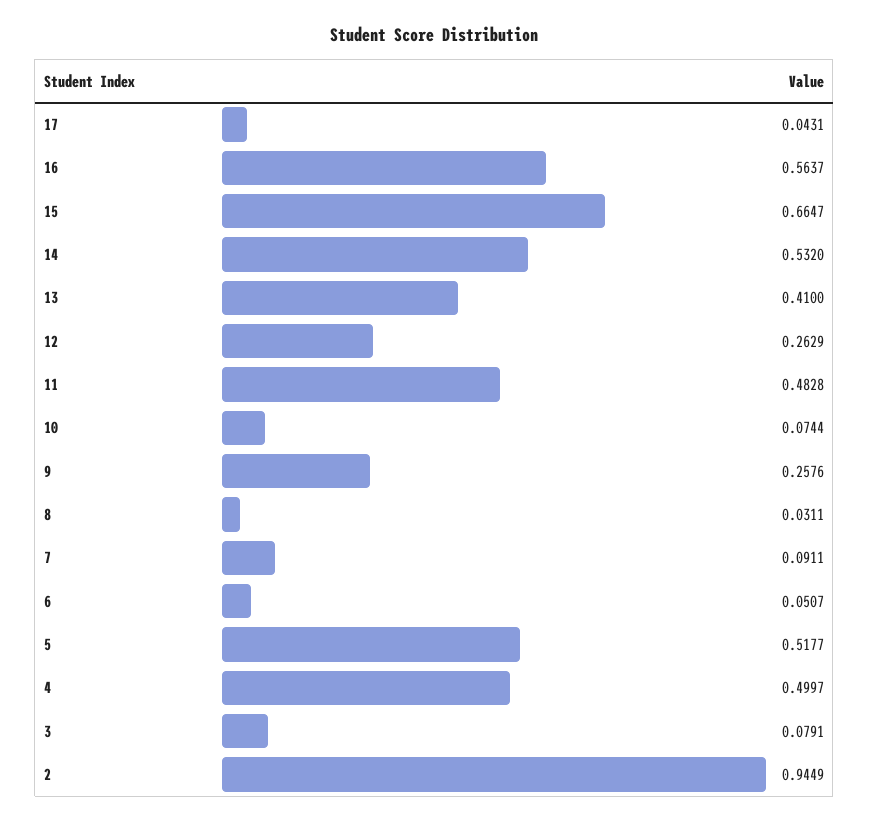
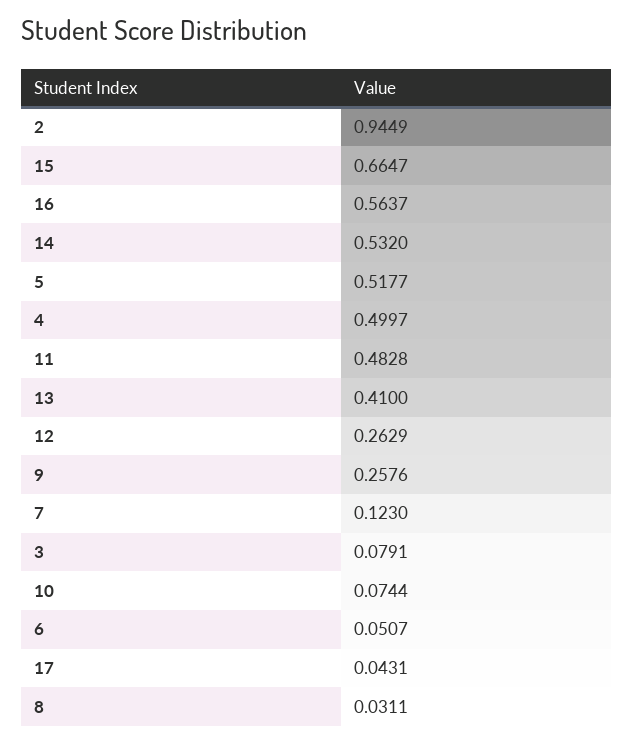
7: 0.0911 -> 0.123

